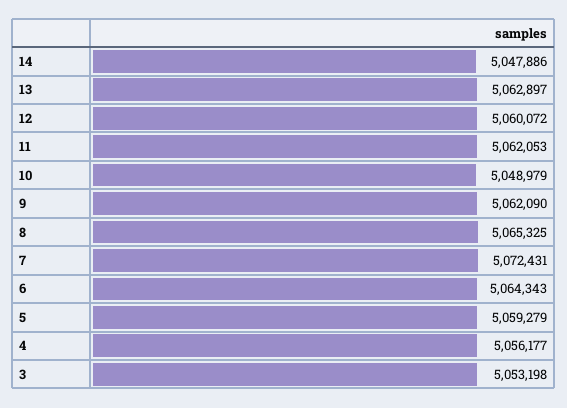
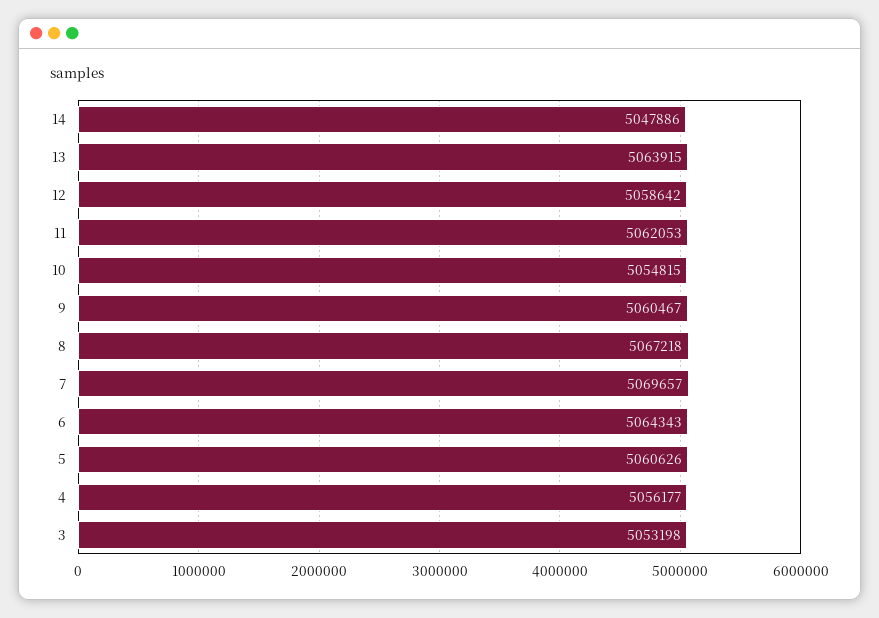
13: 5062897 -> 5063915
12: 5060072 -> 5058642
10: 5048979 -> 5054815
9: 5062090 -> 5060467
8: 5065325 -> 5067218
7: 5072431 -> 5069657
5: 5059279 -> 5060626

